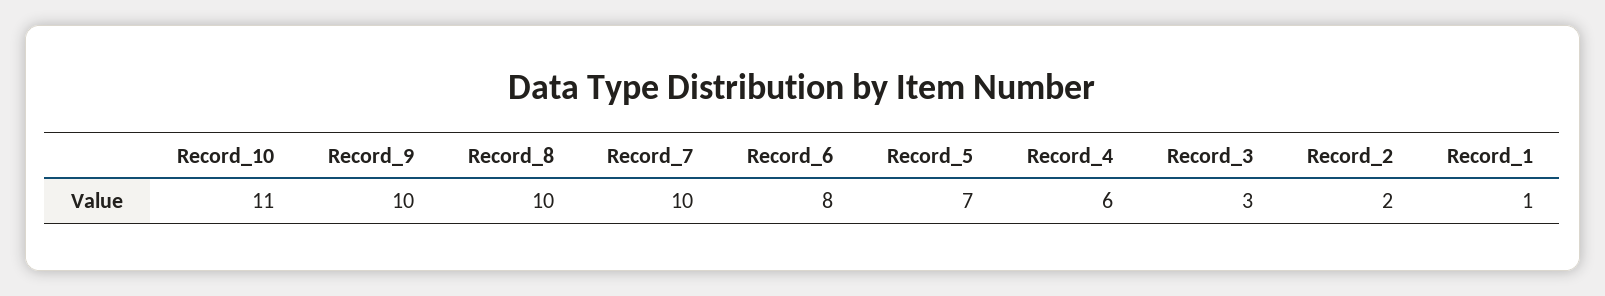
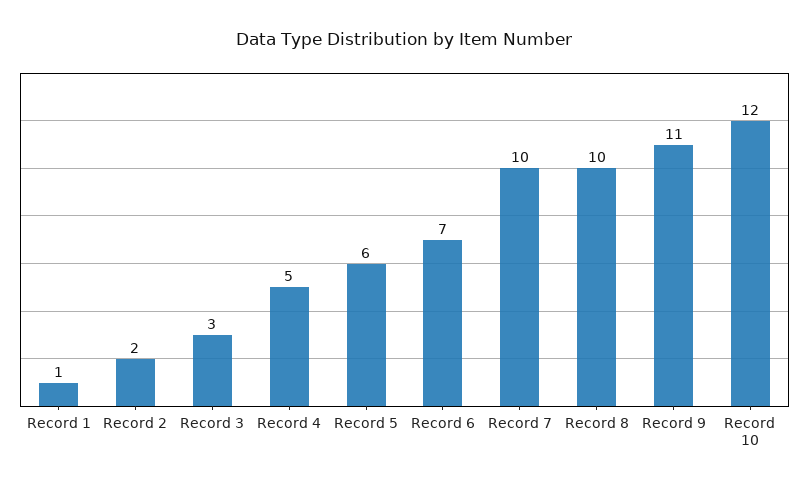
Record_10: 11 -> 12
Record_9: 10 -> 11
Record_6: 8 -> 7
Record_5: 7 -> 6
Record_4: 6 -> 5

